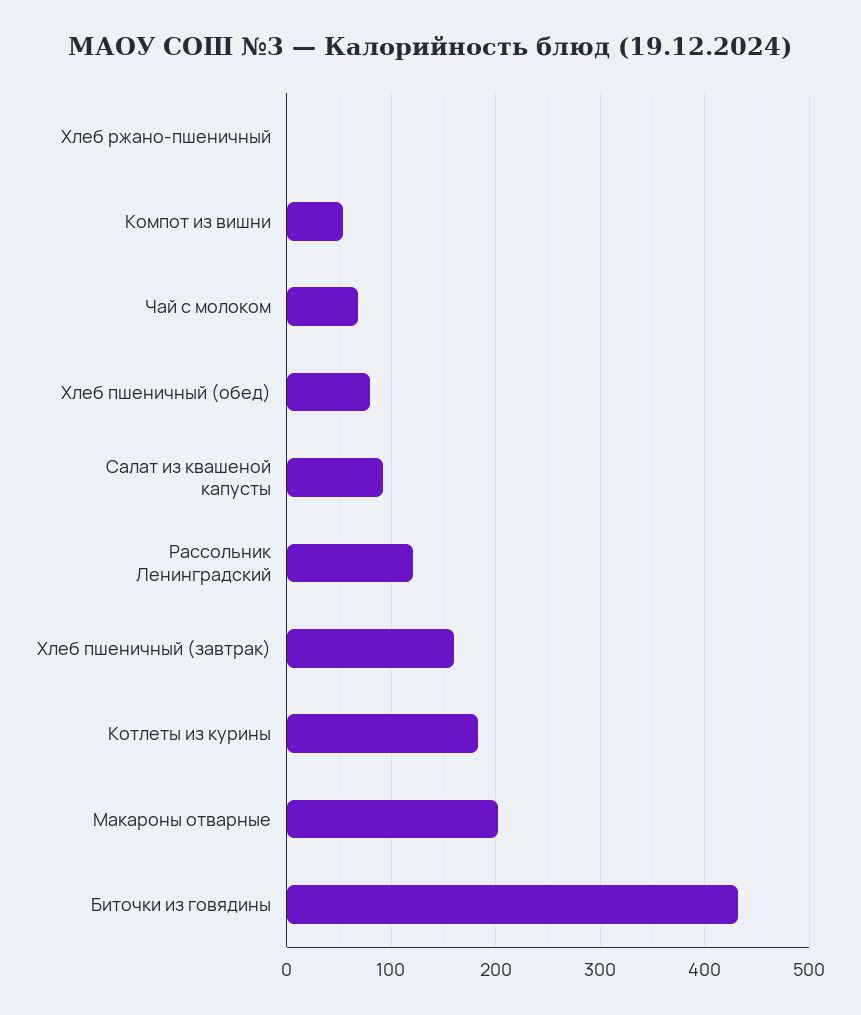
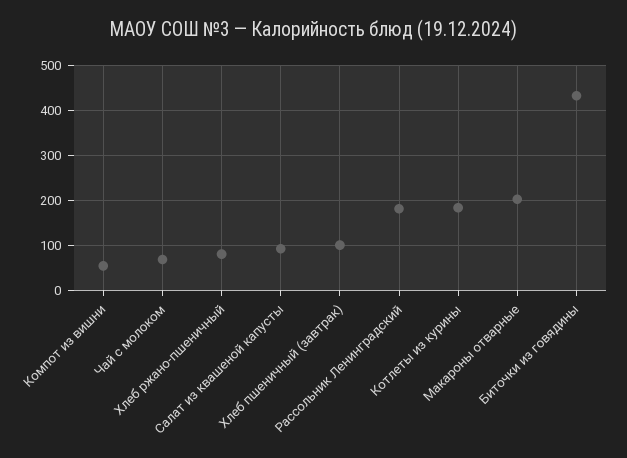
Хлеб ржано-пшеничный: 0 -> 80
Хлеб пшеничный (обед): 80 -> none
Рассольник Ленинградский: 120 -> 180
Хлеб пшеничный (завтрак): 160 -> 100

